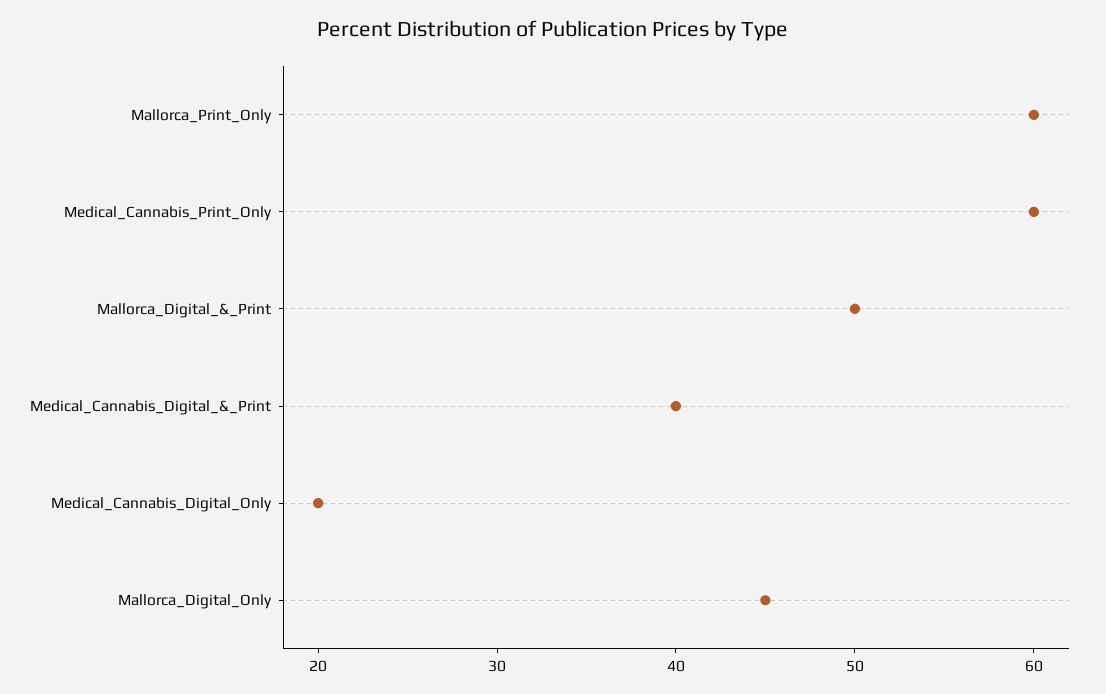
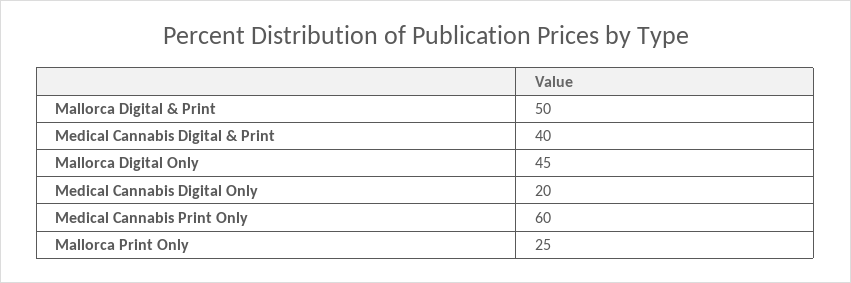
Mallorca_Print_Only: 60 -> 25

